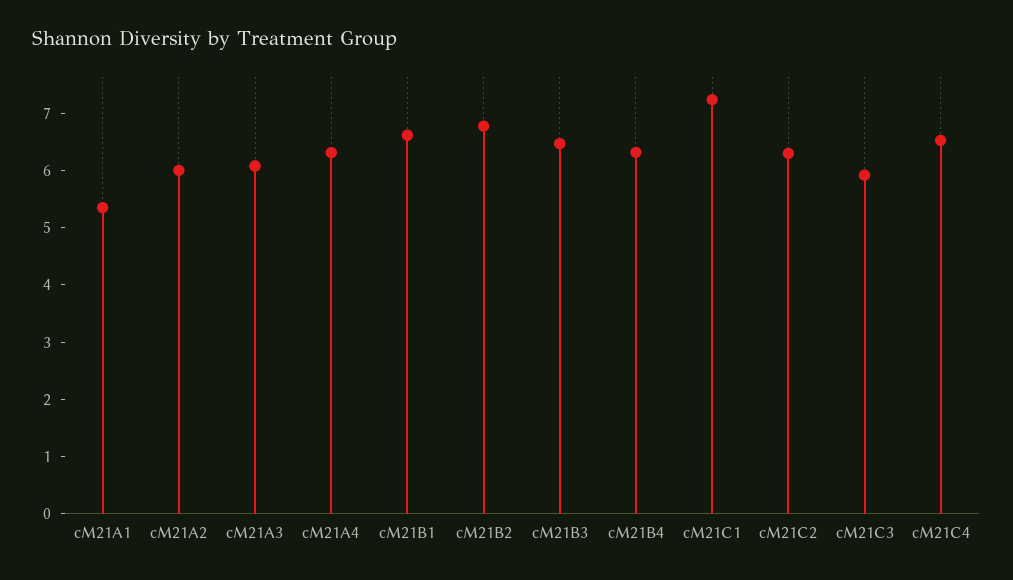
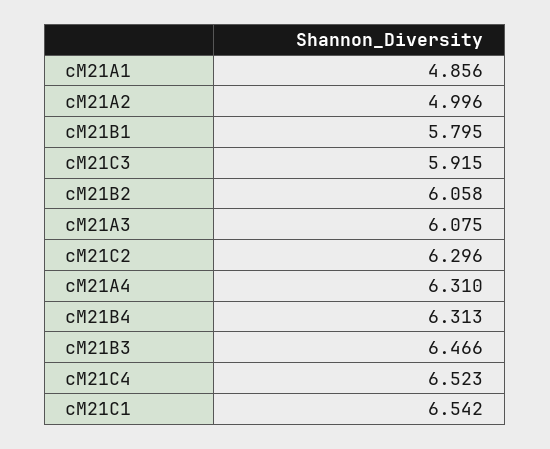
cM21A1: 5.4 -> 4.856
cM21A2: 6 -> 4.996
cM21B1: 6.6 -> 5.795
cM21B2: 6.8 -> 6.058
cM21C1: 7.2 -> 6.542

